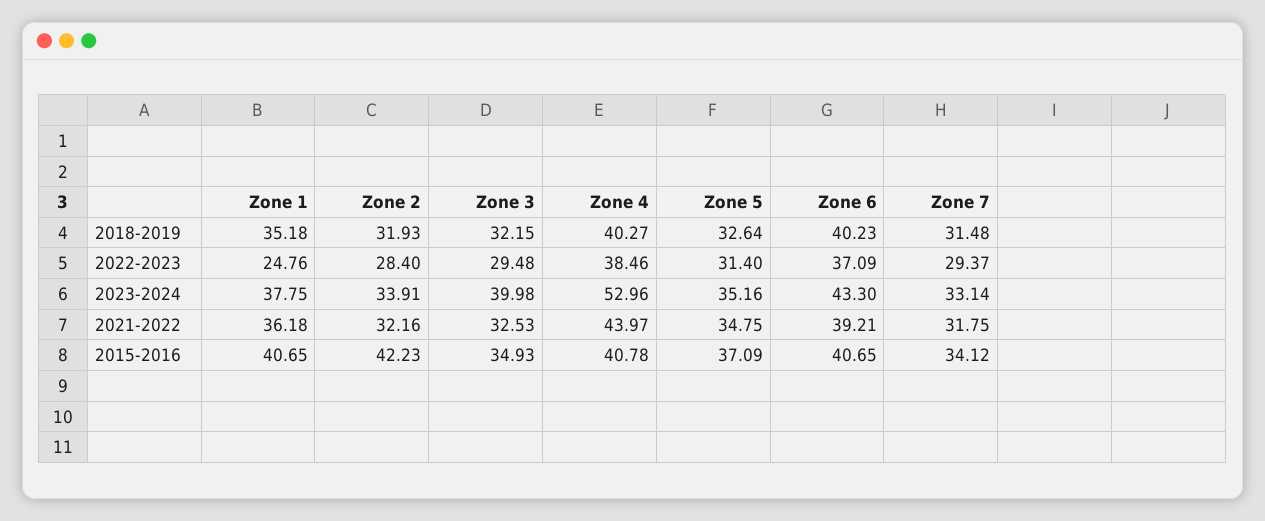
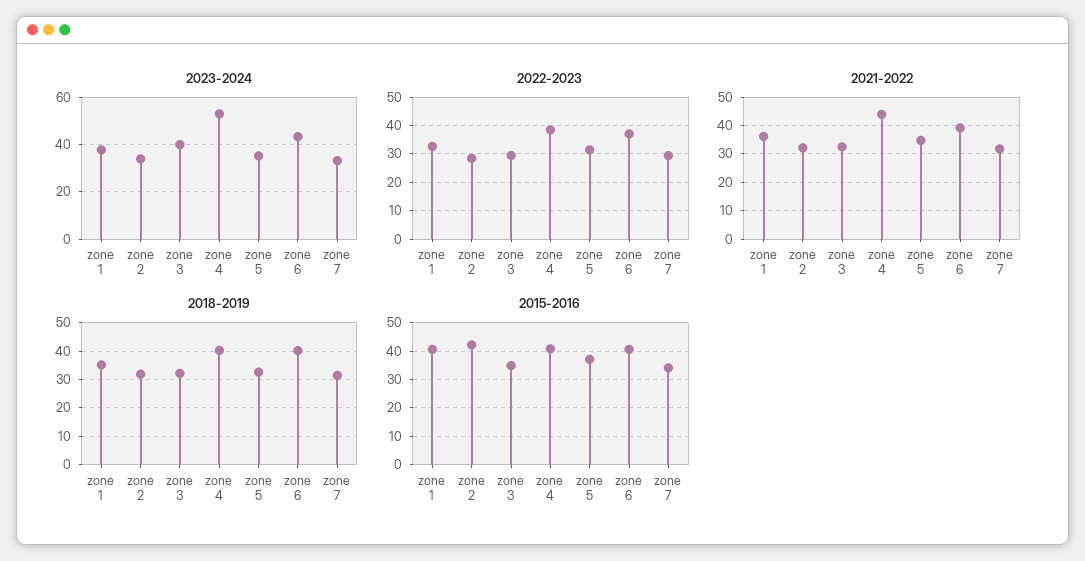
2022-2023, Zone 1: 24.76 -> 32.5

